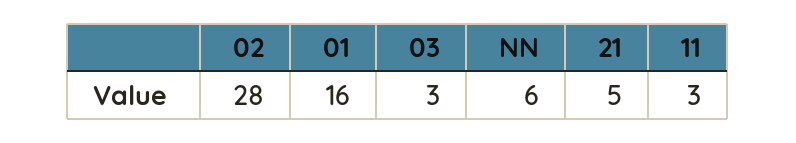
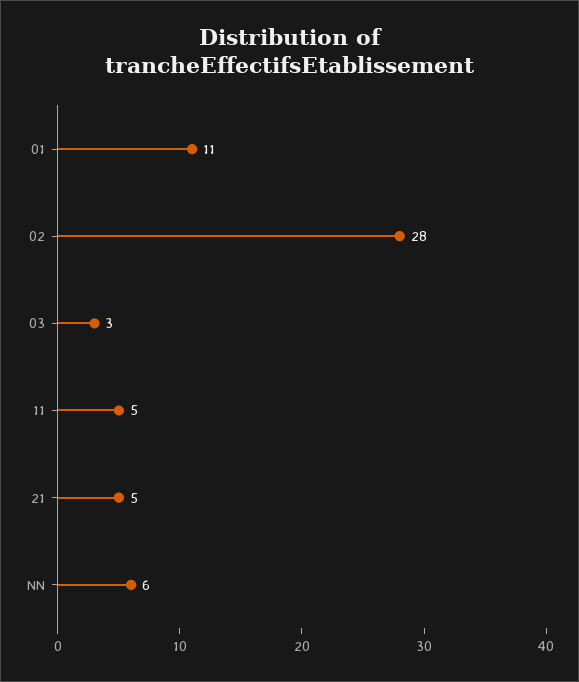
01: 16 -> 11
11: 3 -> 5

